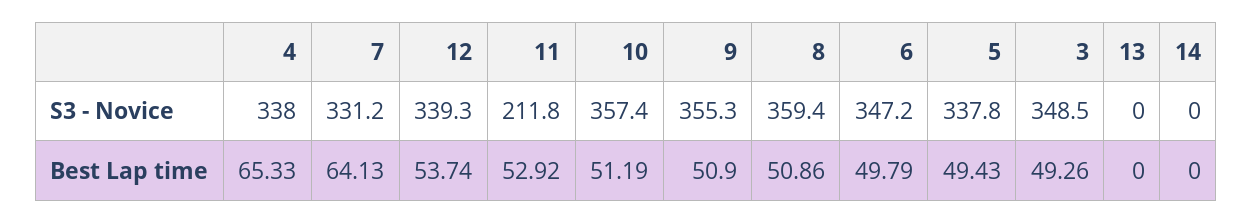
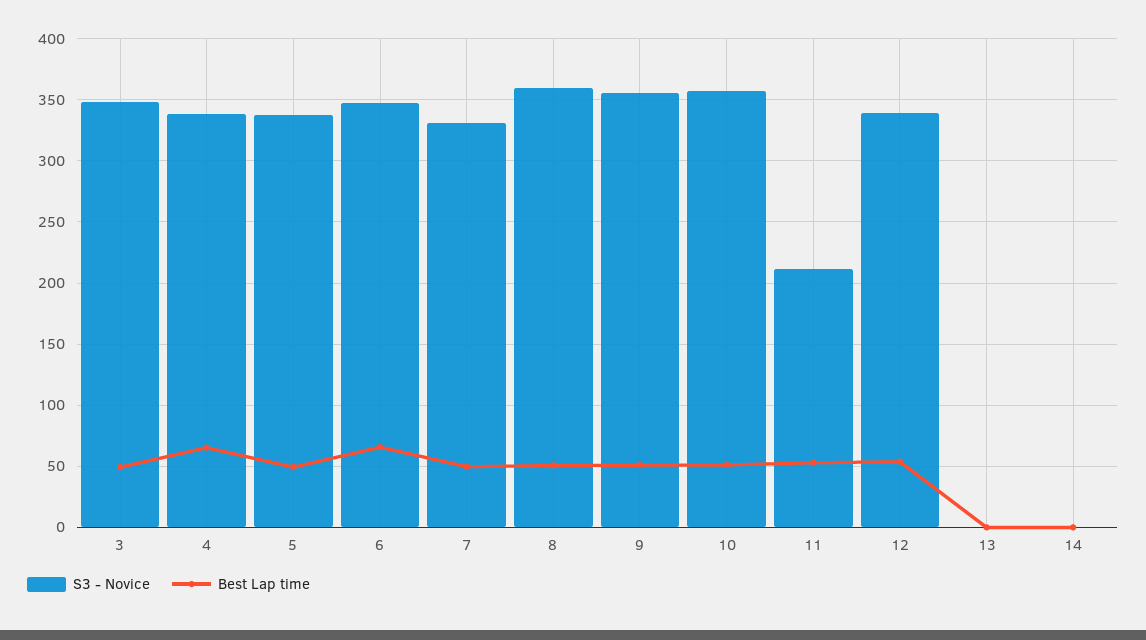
Best Lap time, 7: 64.13 -> 50
Best Lap time, 6: 49.79 -> 65

